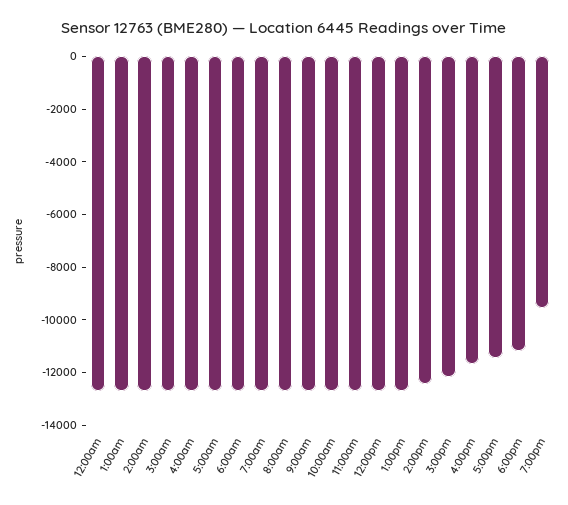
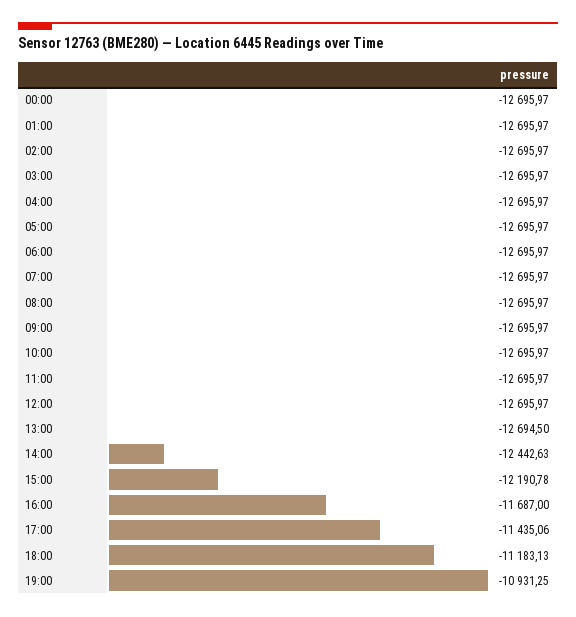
7:00pm: -9500 -> -10931.25

